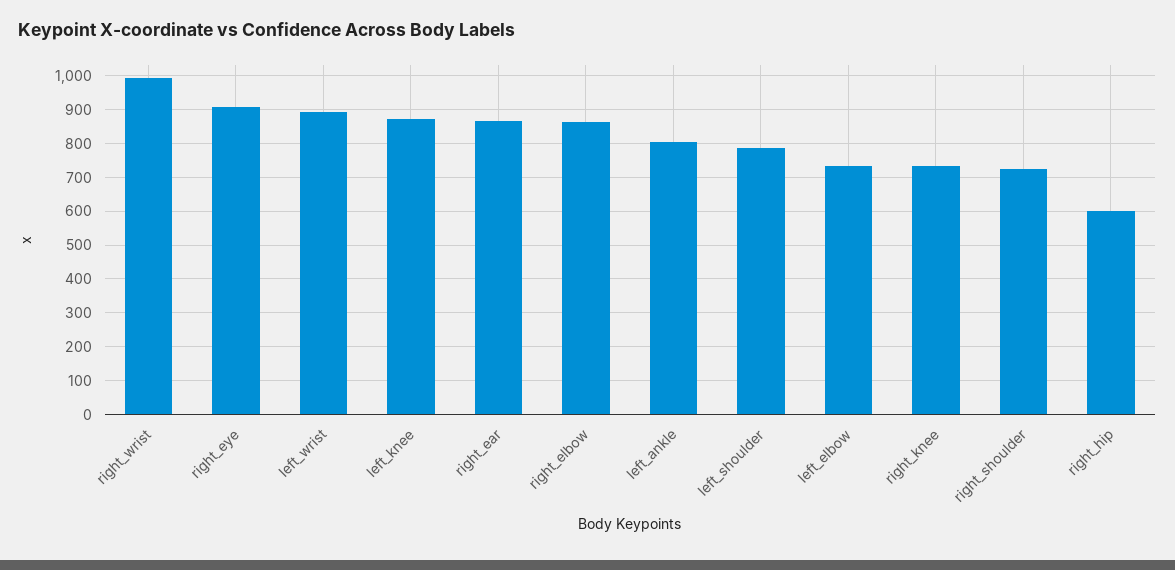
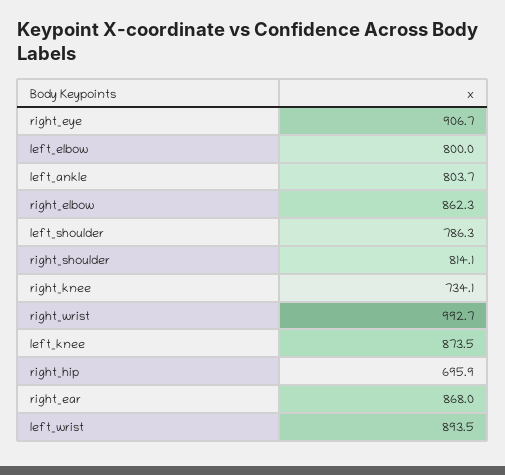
left_elbow: 740 -> 800
right_shoulder: 720 -> 814.1
right_hip: 600 -> 695.9

